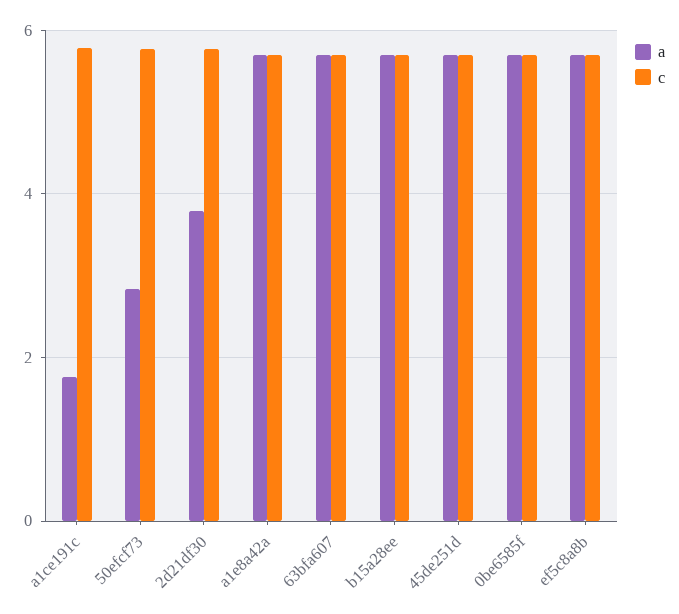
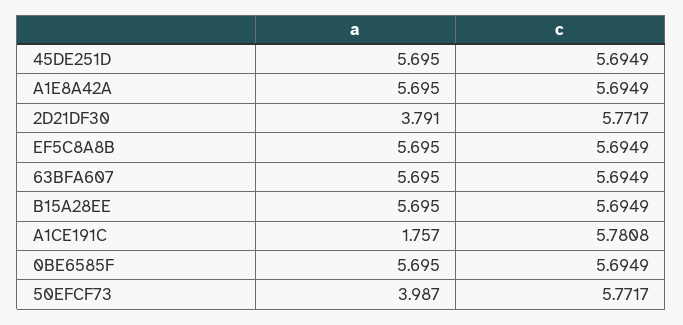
a, 50efcf73: 2.8 -> 3.987

